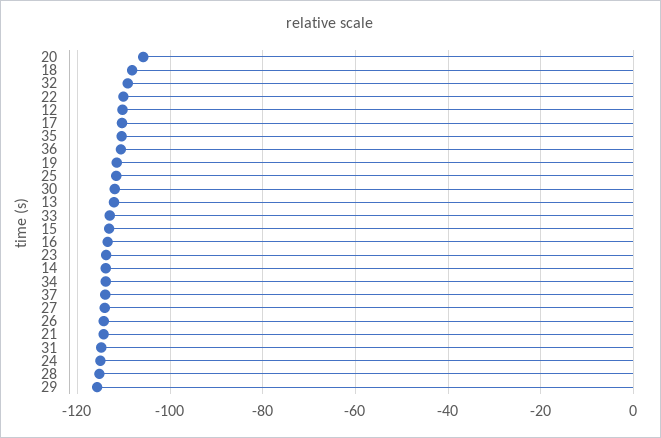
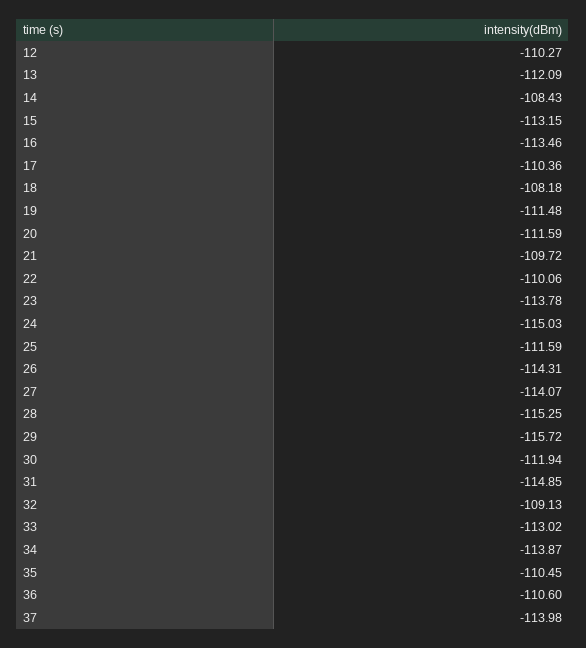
20: -106 -> -111.59
14: -114 -> -108.43
21: -114 -> -109.72

